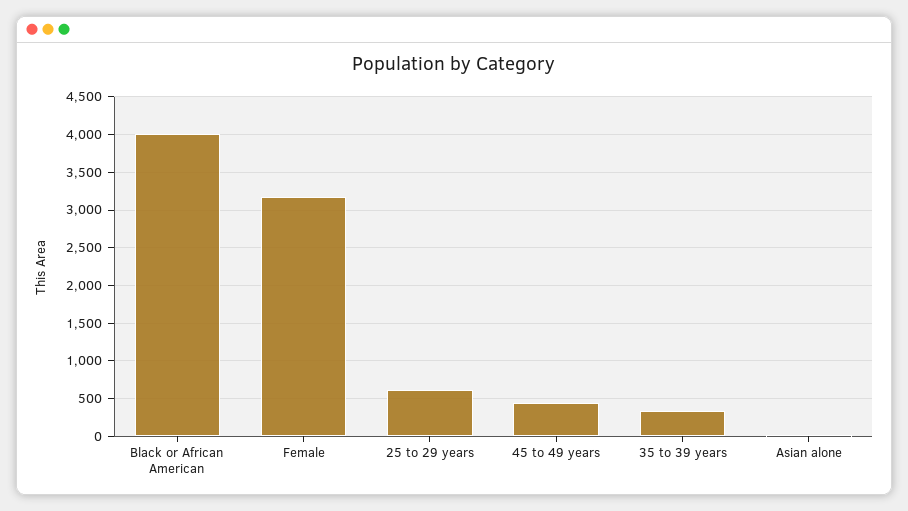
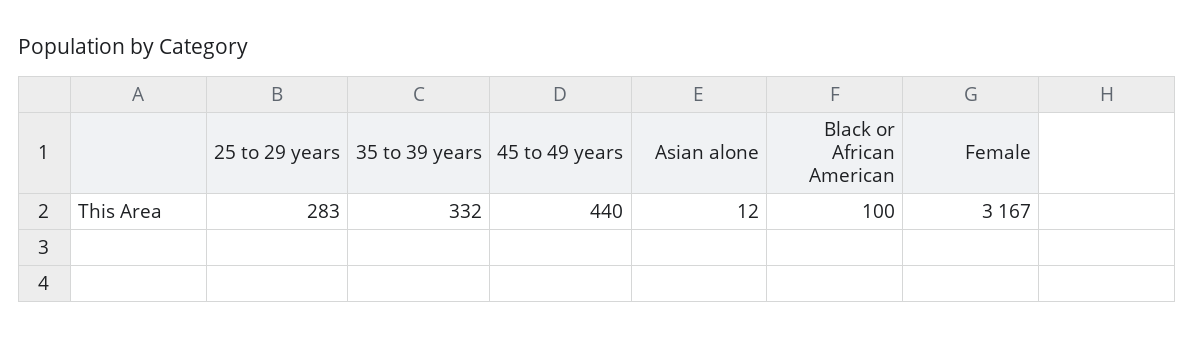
Black or African American: 4000 -> 100
25 to 29 years: 600 -> 283

